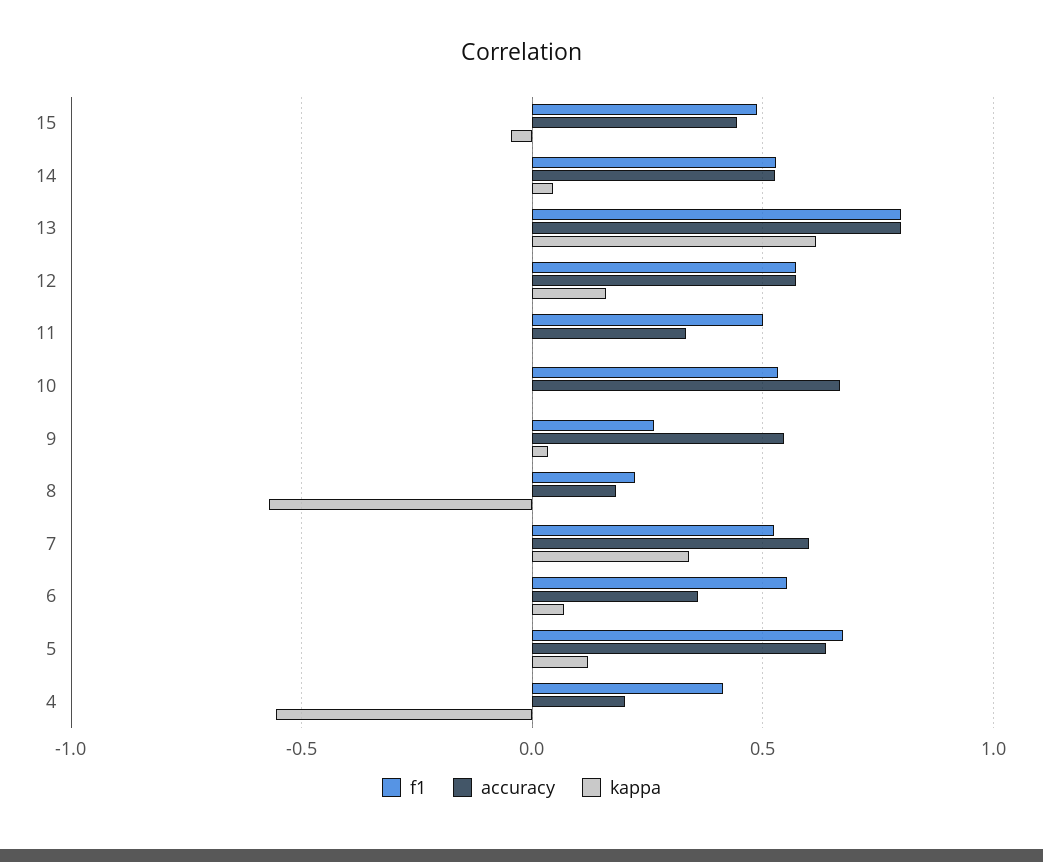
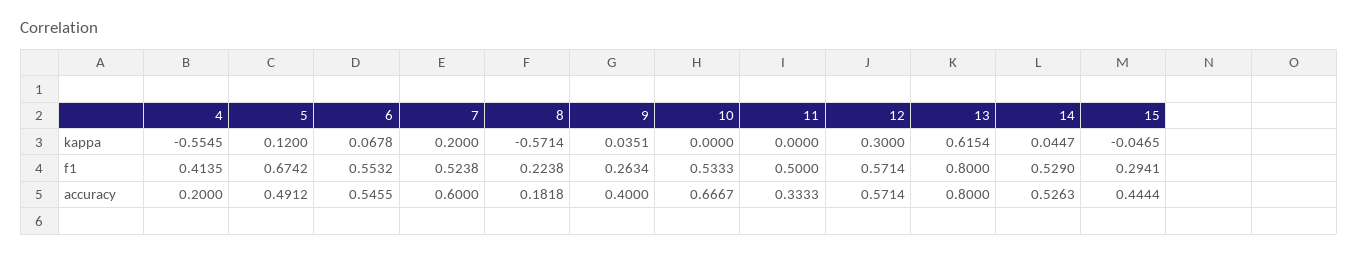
f1, 15: 0.5 -> 0.2941
kappa, 12: 0.15 -> 0.3
accuracy, 9: 0.55 -> 0.4
kappa, 7: 0.35 -> 0.2
accuracy, 6: 0.35 -> 0.5455
accuracy, 5: 0.65 -> 0.4912

